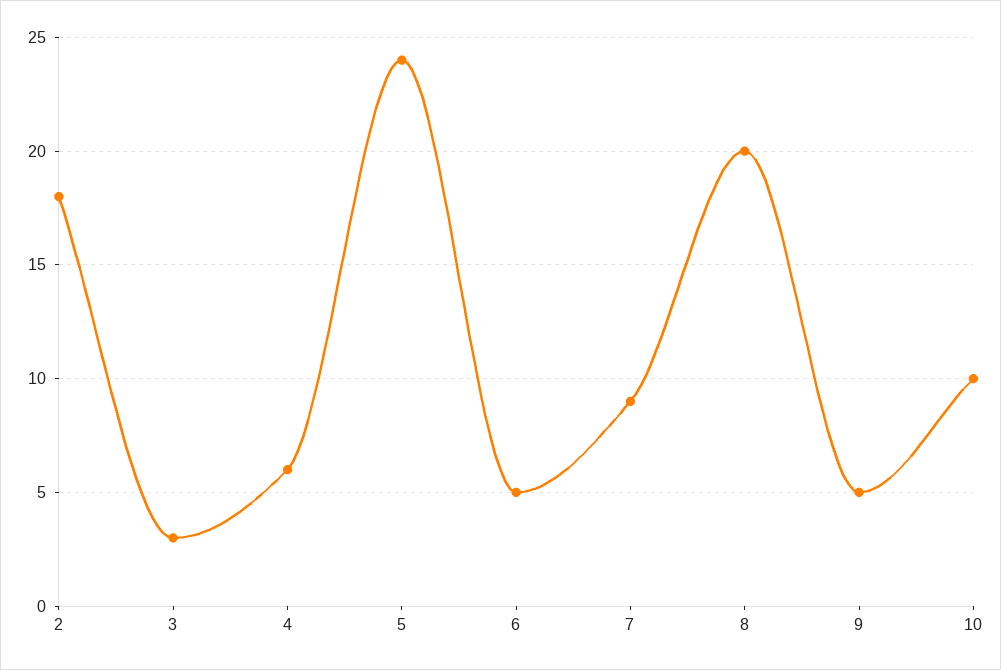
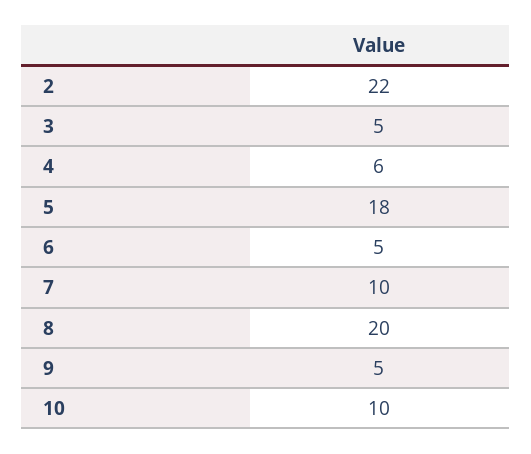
2: 18 -> 22
3: 3 -> 5
5: 24 -> 18
7: 9 -> 10

